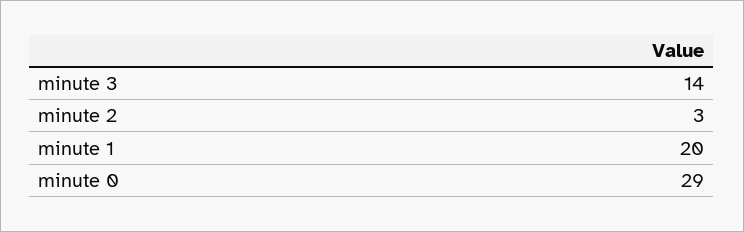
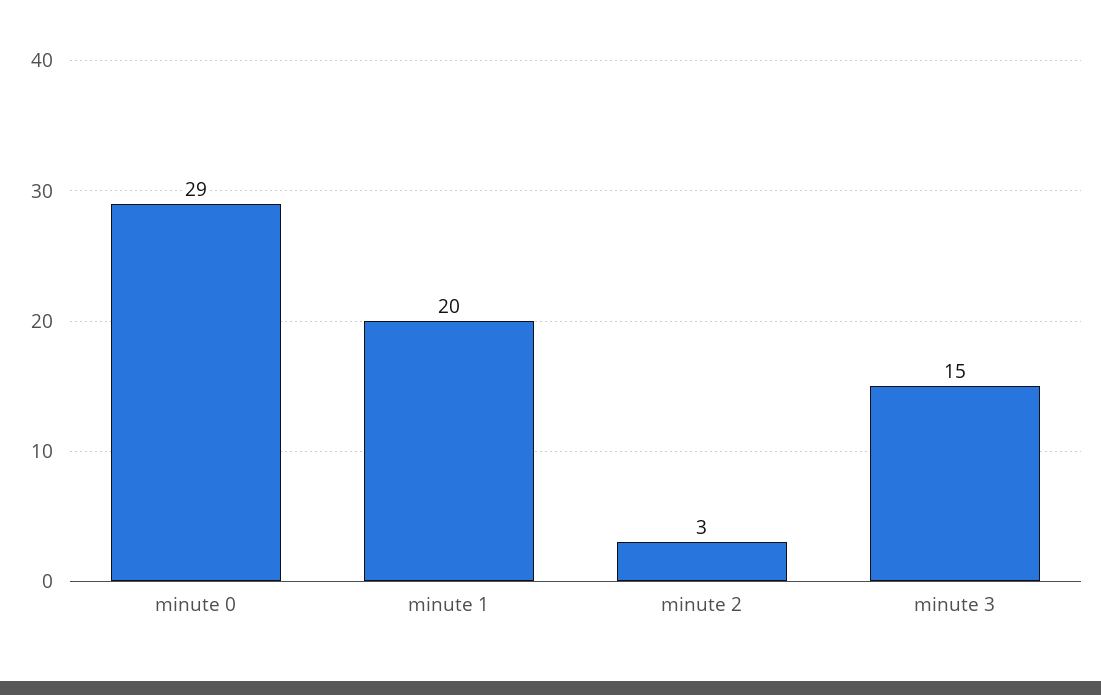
minute 3: 14 -> 15

